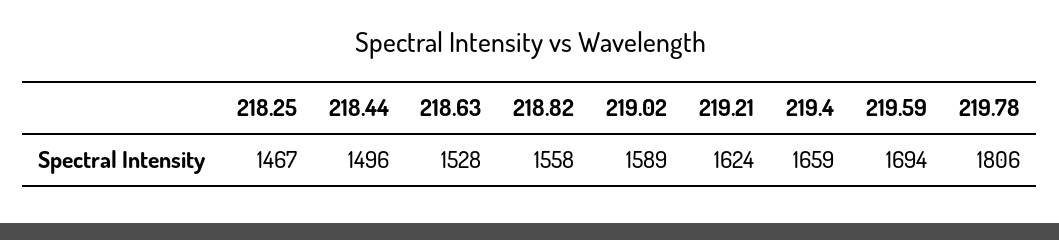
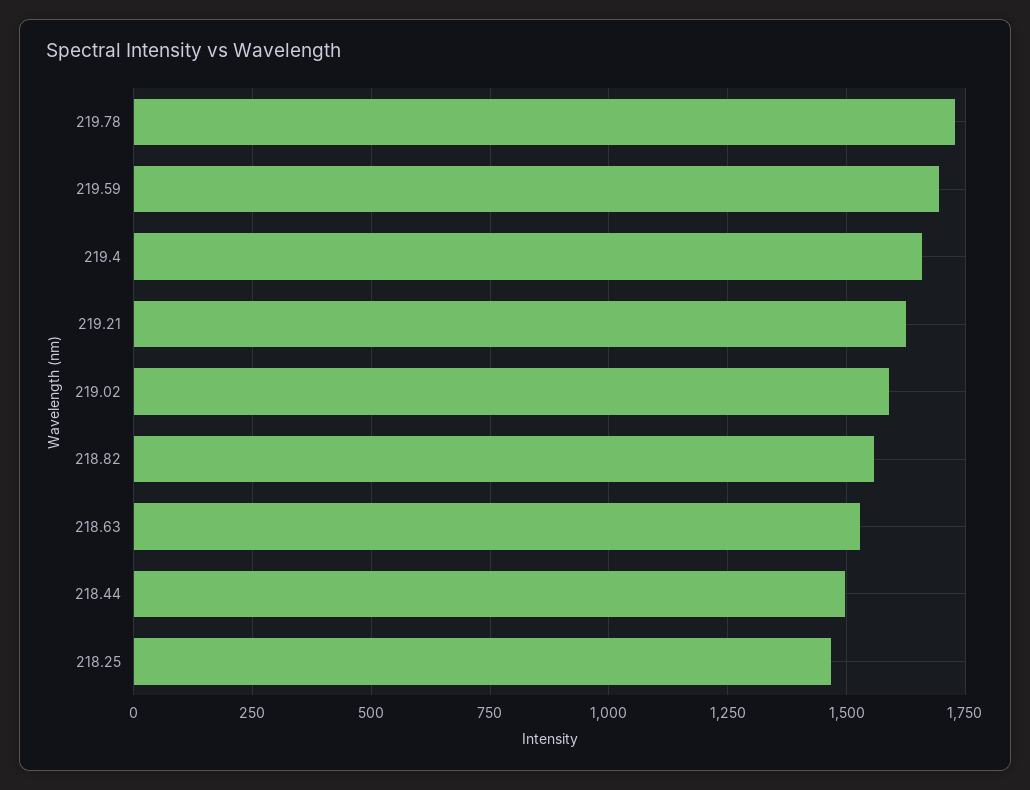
219.78: 1806 -> 1725

